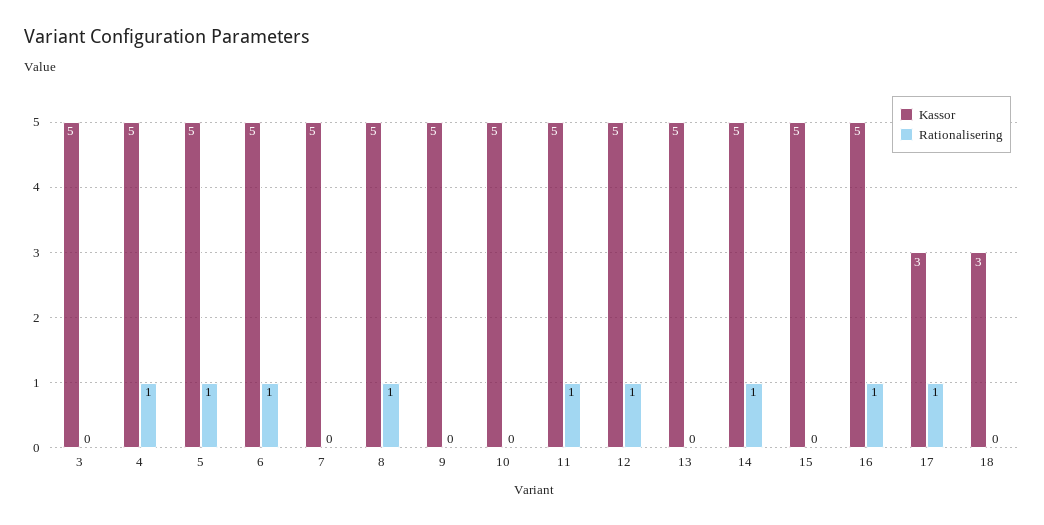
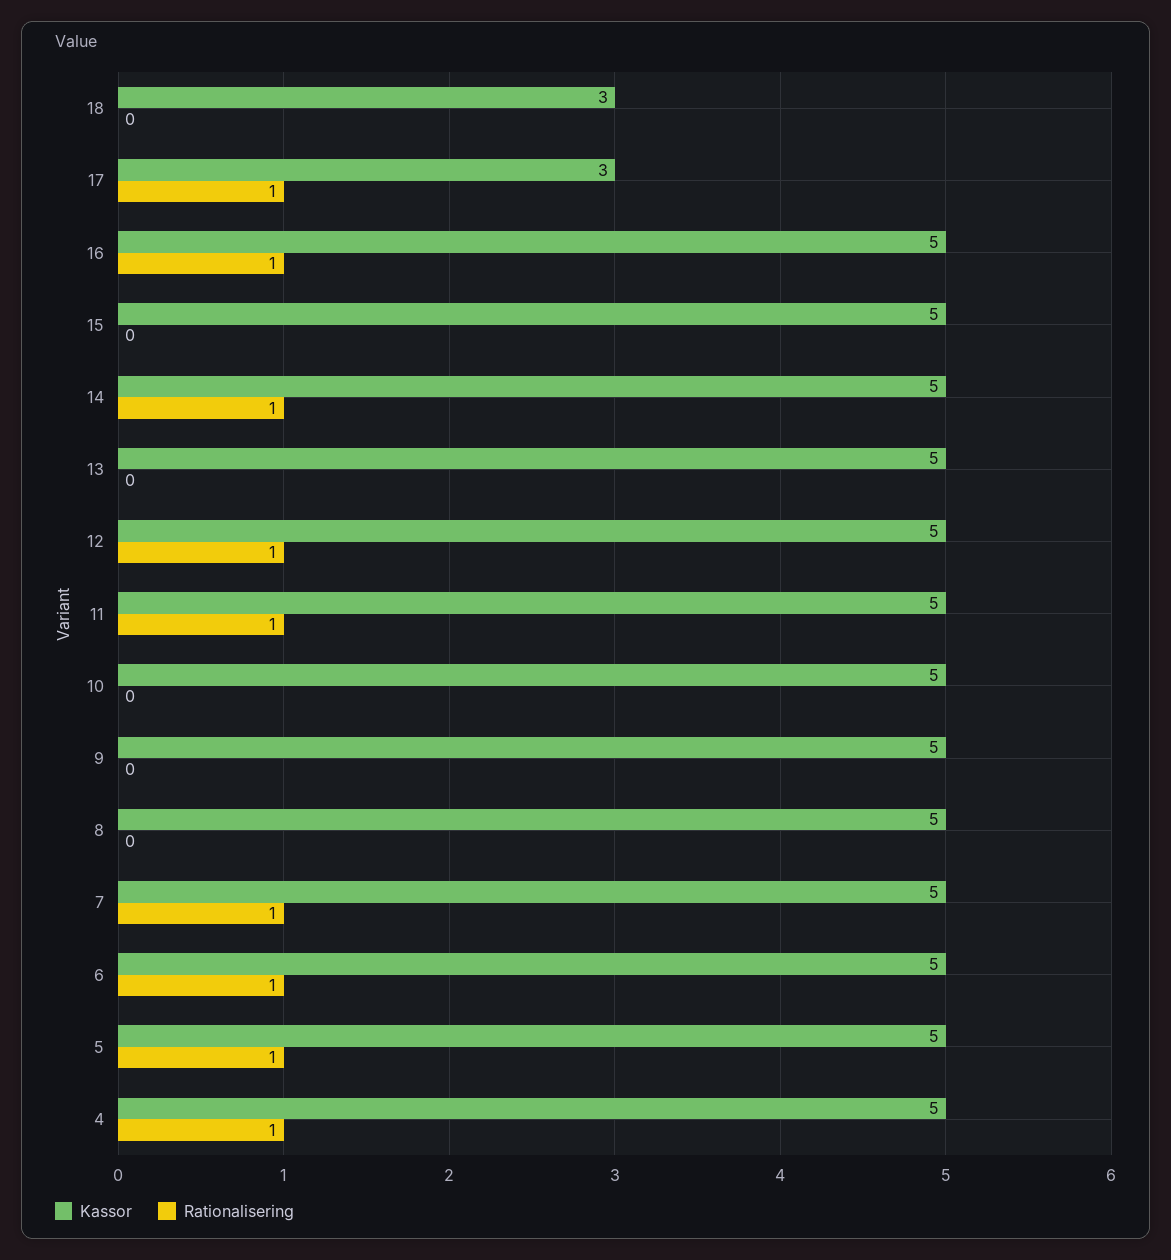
Kassor, 3: 5 -> none
Rationalisering, 3: 0 -> none
Rationalisering, 7: 0 -> 1
Rationalisering, 8: 1 -> 0

